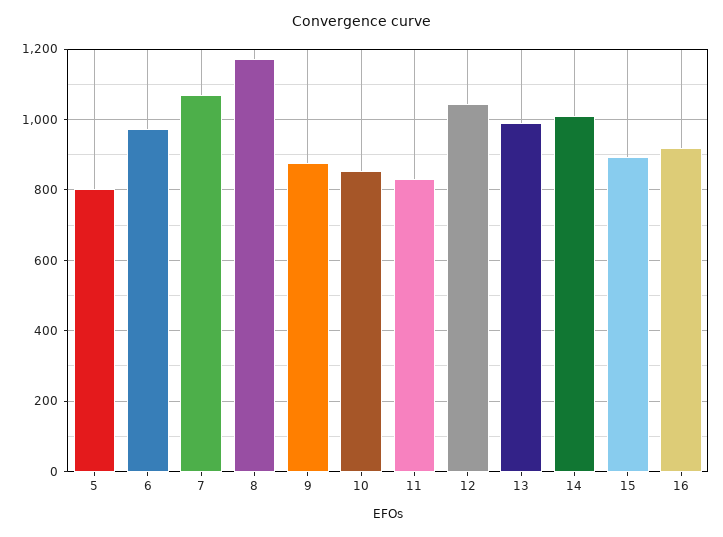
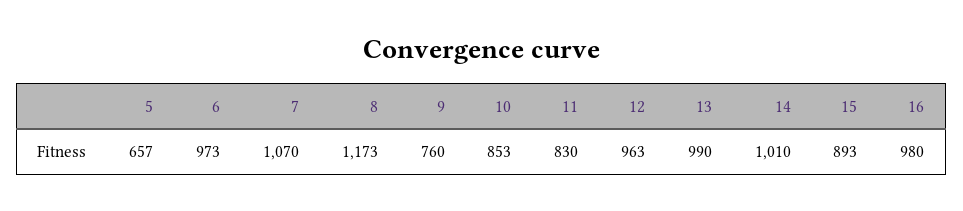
5: 800 -> 657
9: 880 -> 760
12: 1040 -> 963
16: 920 -> 980

